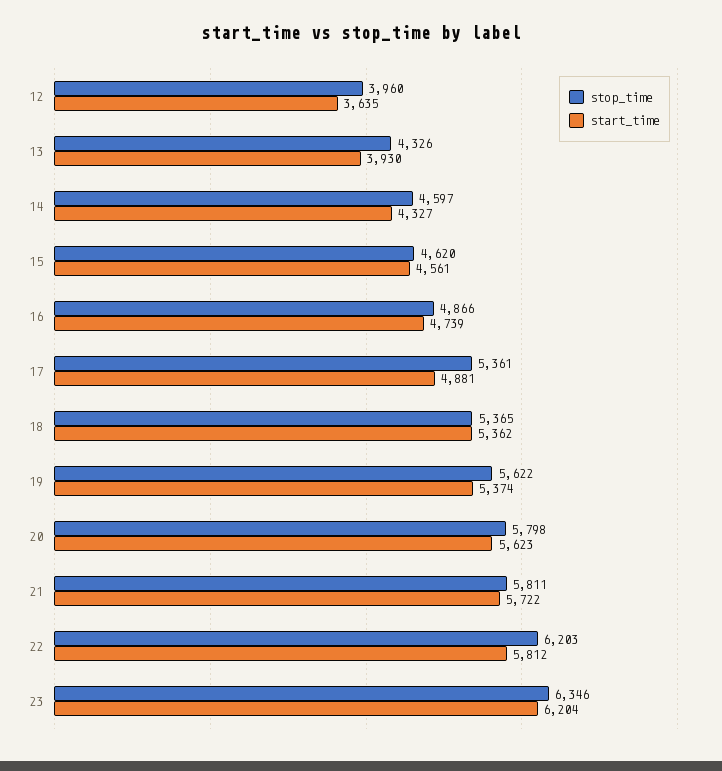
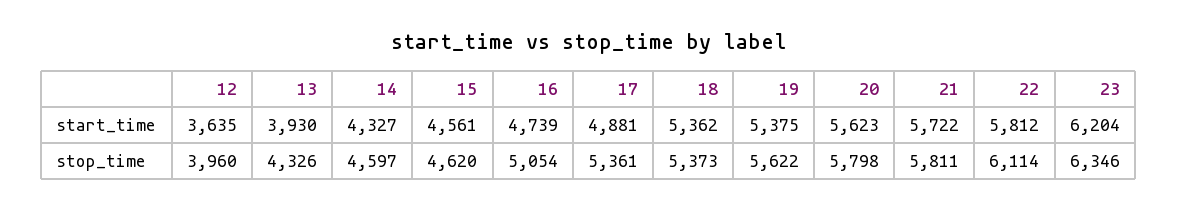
stop_time, 16: 4866 -> 5054
stop_time, 18: 5365 -> 5373
start_time, 19: 5374 -> 5375
stop_time, 22: 6203 -> 6114

